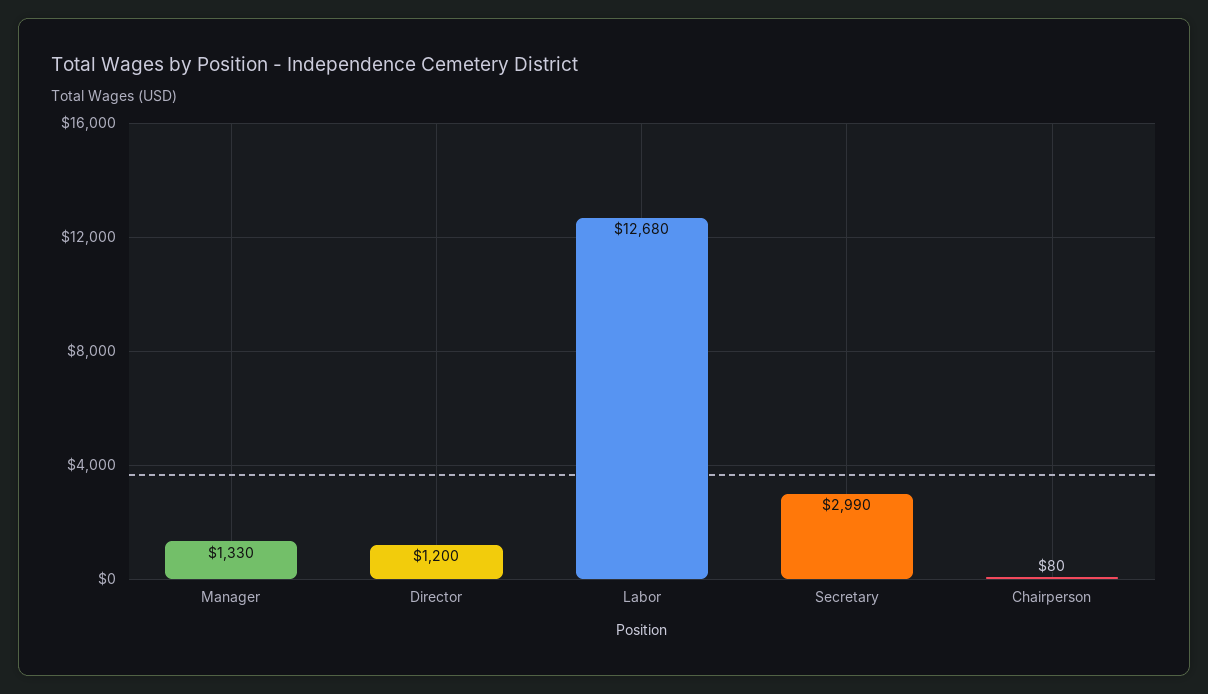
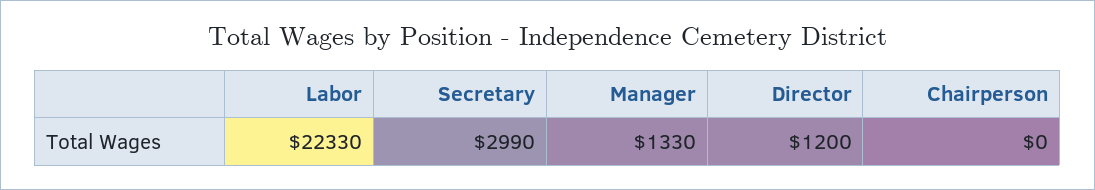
Labor: 12680 -> 22330
Chairperson: 80 -> 0

